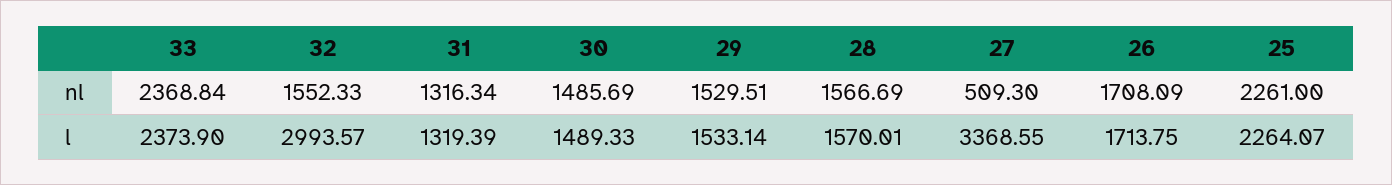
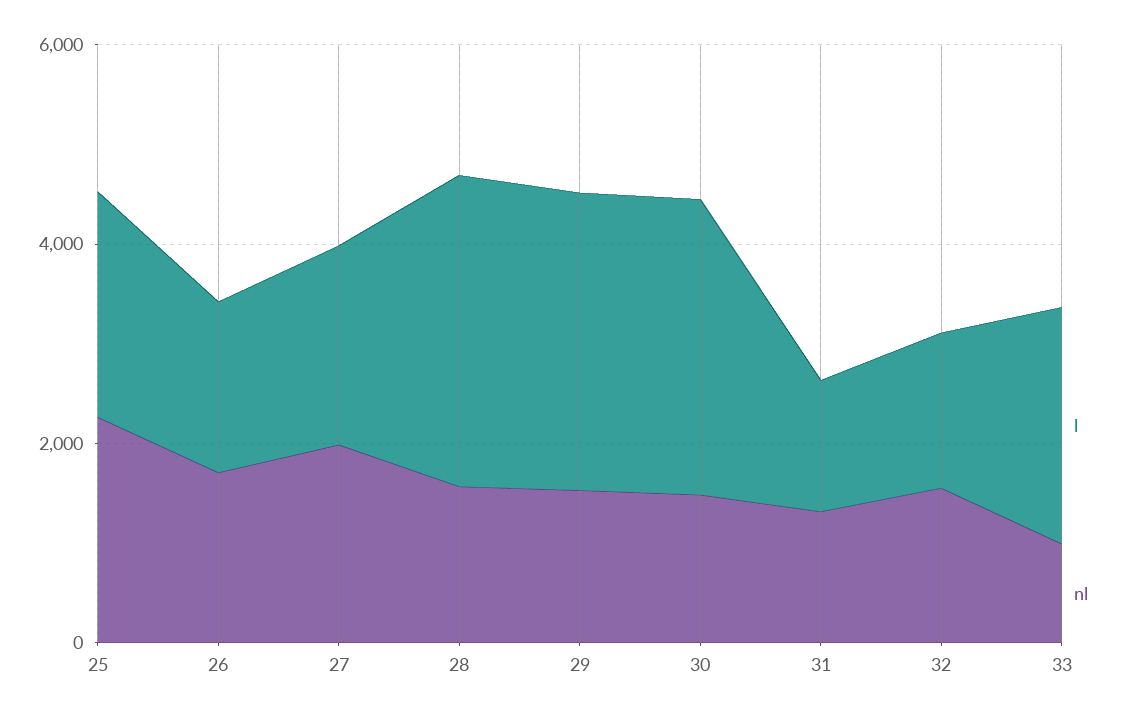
nl, 33: 2368.84 -> 1000
nl, 27: 509.3 -> 2000
l, 32: 2993.57 -> 1500
l, 30: 1489.33 -> 3000
l, 29: 1533.14 -> 3000
l, 28: 1570.01 -> 3000
l, 27: 3368.55 -> 2000

